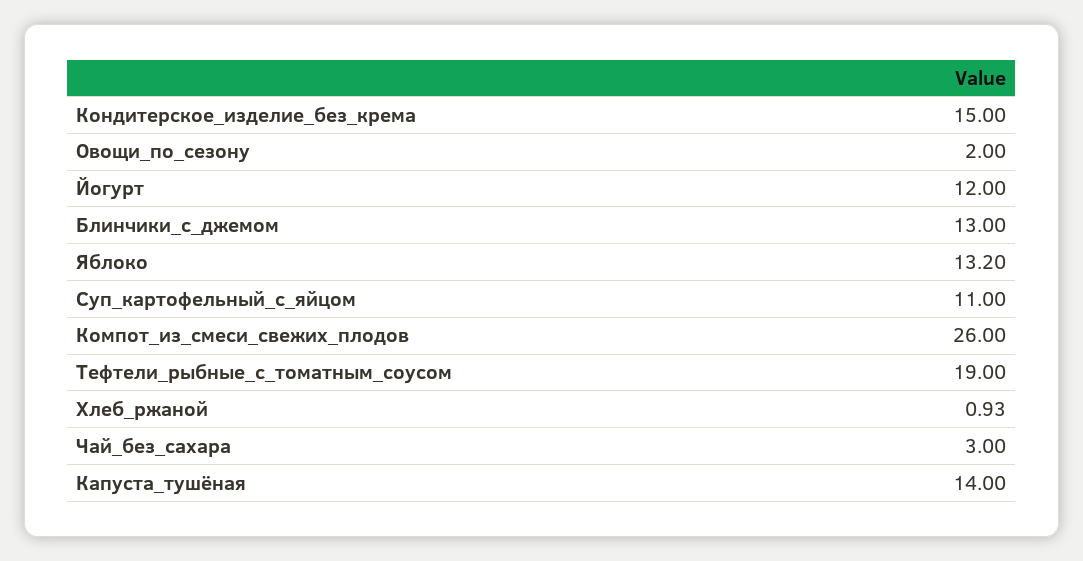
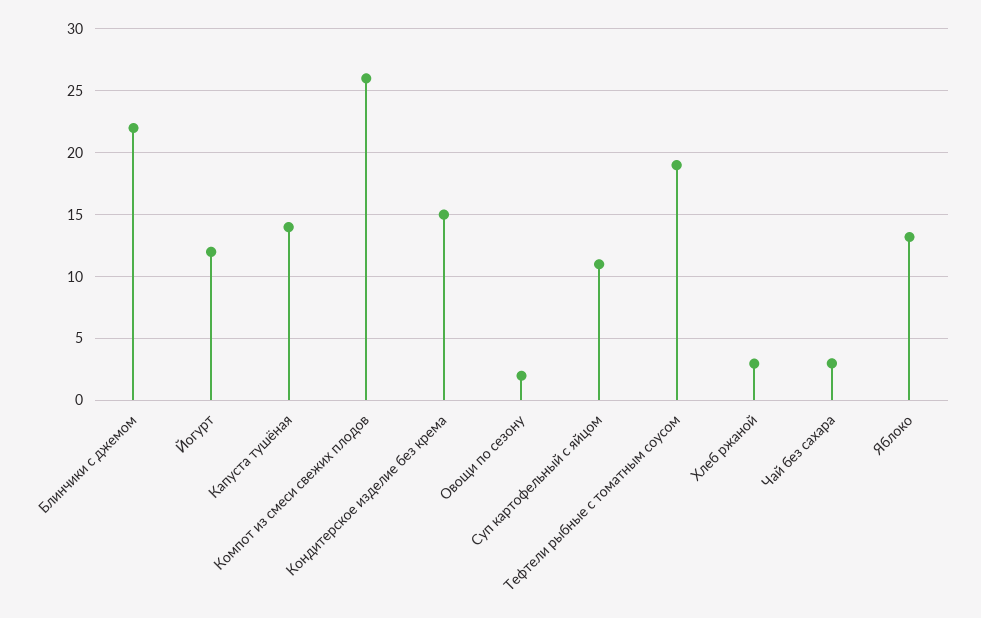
Блинчики_с_джемом: 13 -> 22
Хлеб_ржаной: 0.93 -> 3

